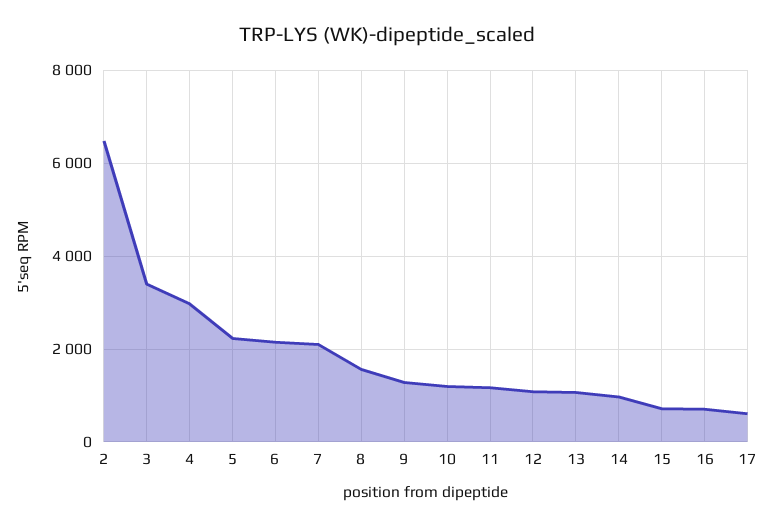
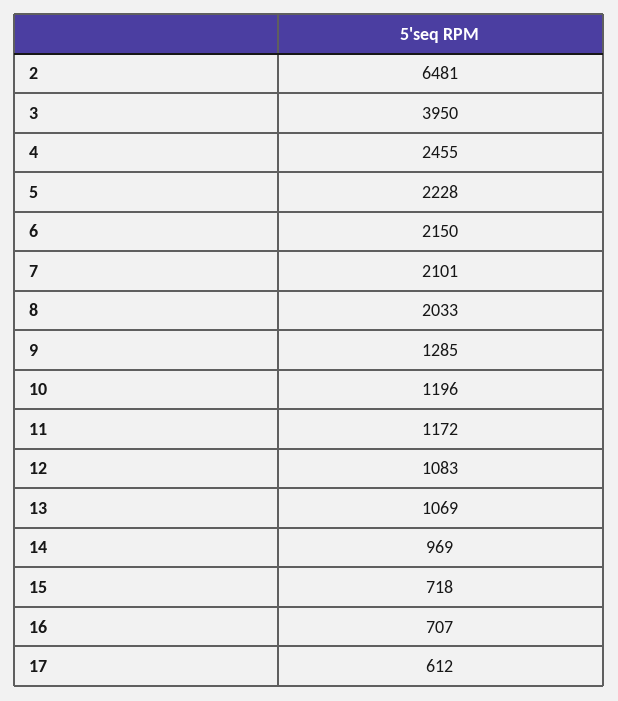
3: 3400 -> 3950
4: 3000 -> 2455
8: 1600 -> 2033

